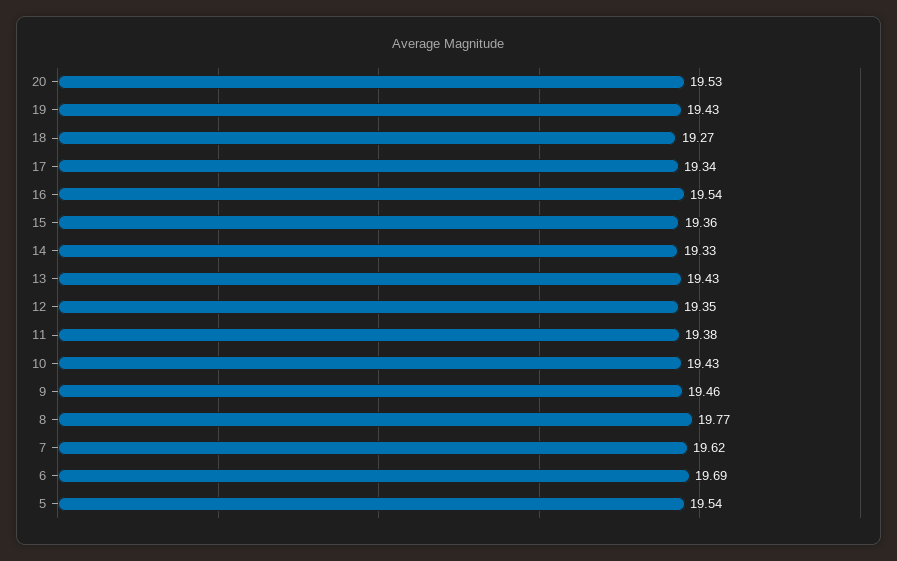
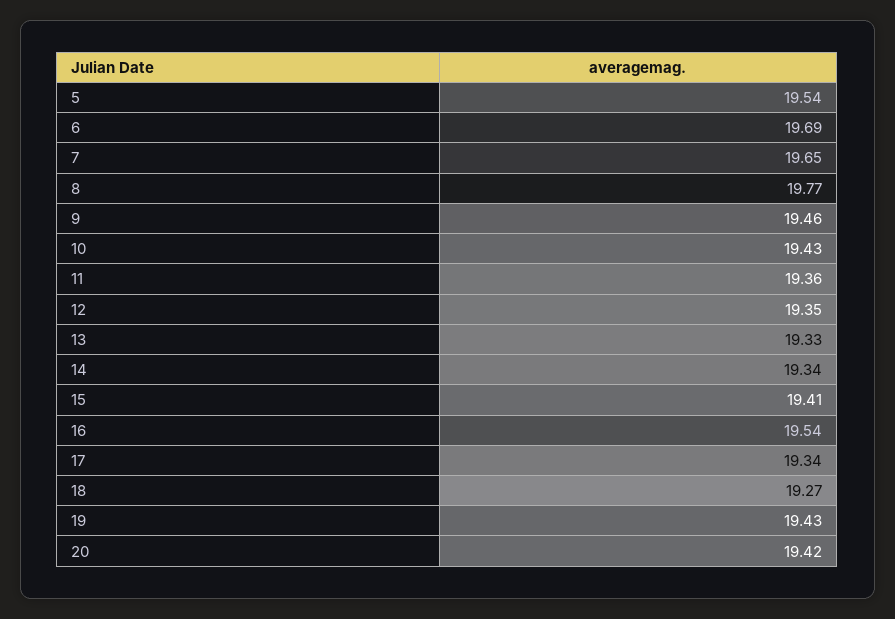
20: 19.53 -> 19.42
15: 19.36 -> 19.41
14: 19.33 -> 19.34
13: 19.43 -> 19.33
11: 19.38 -> 19.36
7: 19.62 -> 19.65

